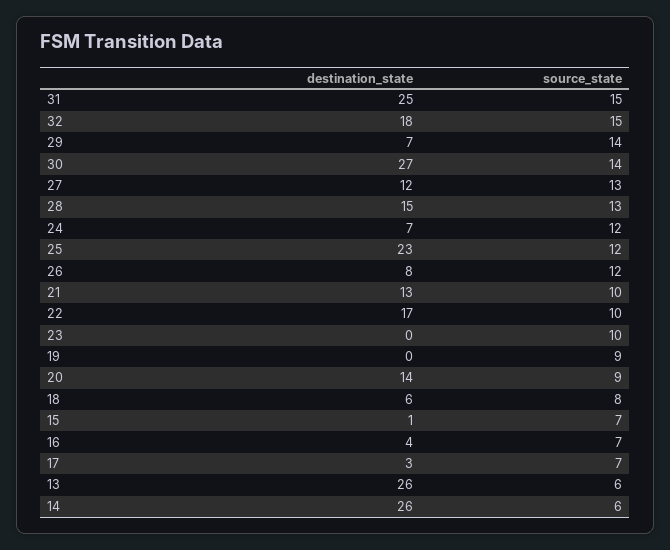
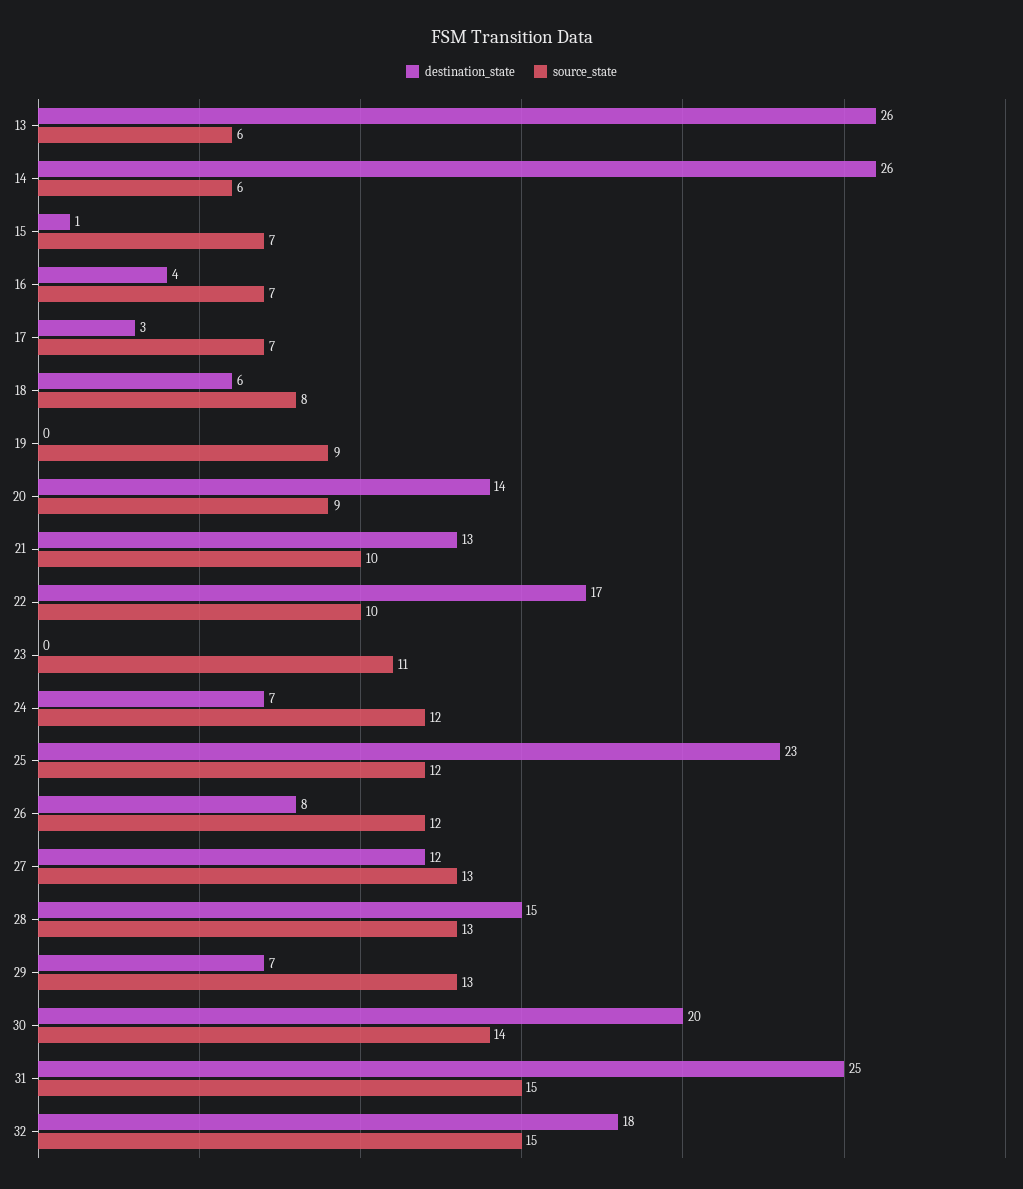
source_state, 29: 14 -> 13
destination_state, 30: 27 -> 20
source_state, 23: 10 -> 11

